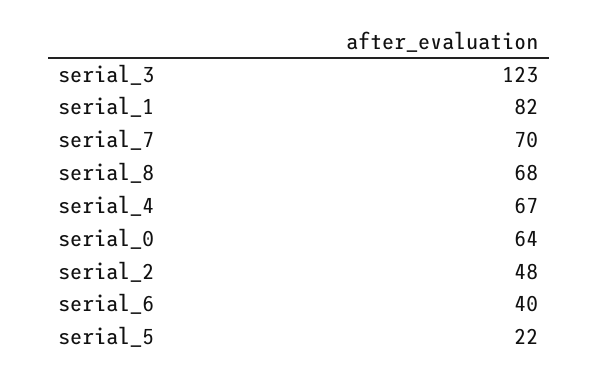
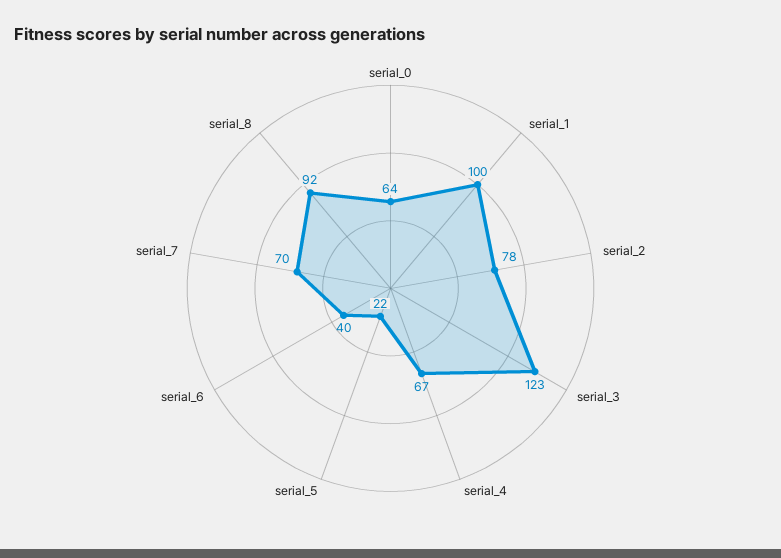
serial_1: 82 -> 100
serial_8: 68 -> 92
serial_2: 48 -> 78

